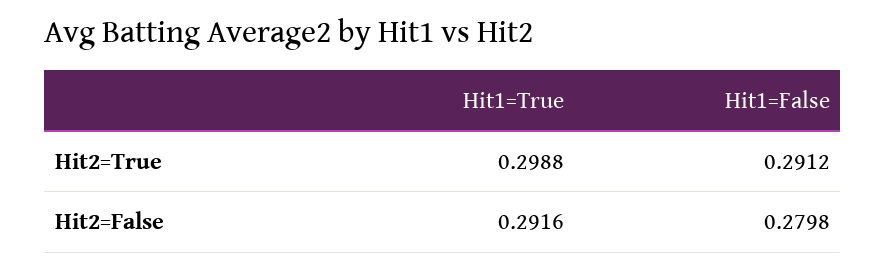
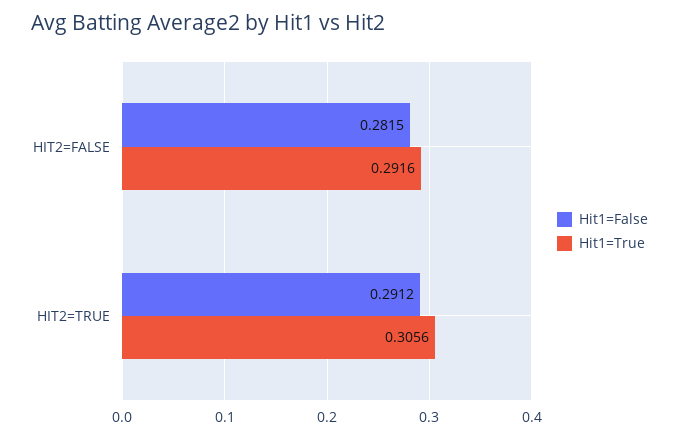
Hit1=True, Hit2=True: 0.2988 -> 0.3056
Hit1=False, Hit2=False: 0.2798 -> 0.2815

